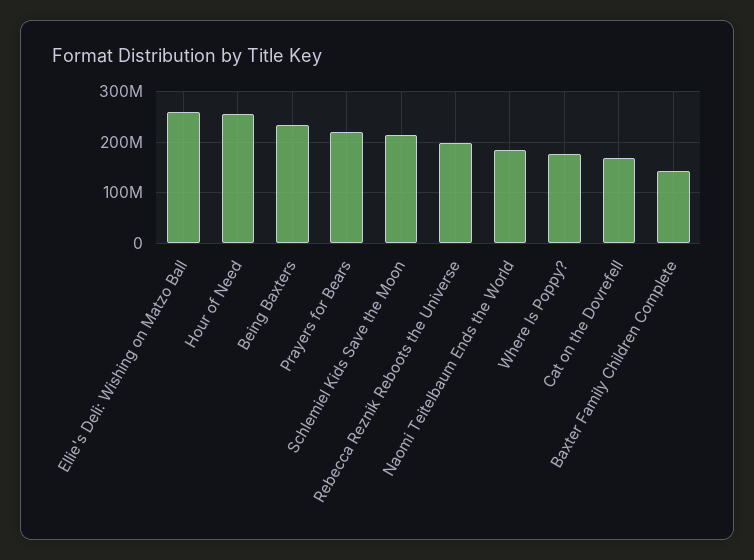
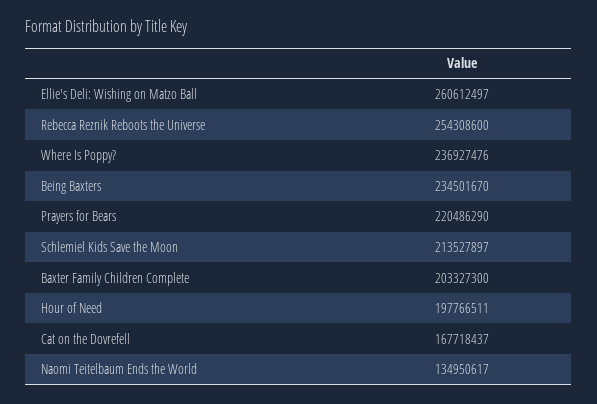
Hour of Need: 260000000 -> 197766511
Rebecca Reznik Reboots the Universe: 200000000 -> 254308600
Naomi Teitelbaum Ends the World: 180000000 -> 134950617
Where Is Poppy?: 180000000 -> 236927476
Baxter Family Children Complete: 140000000 -> 203327300

